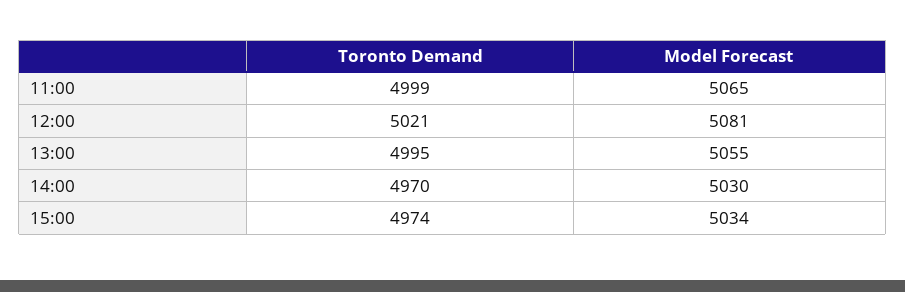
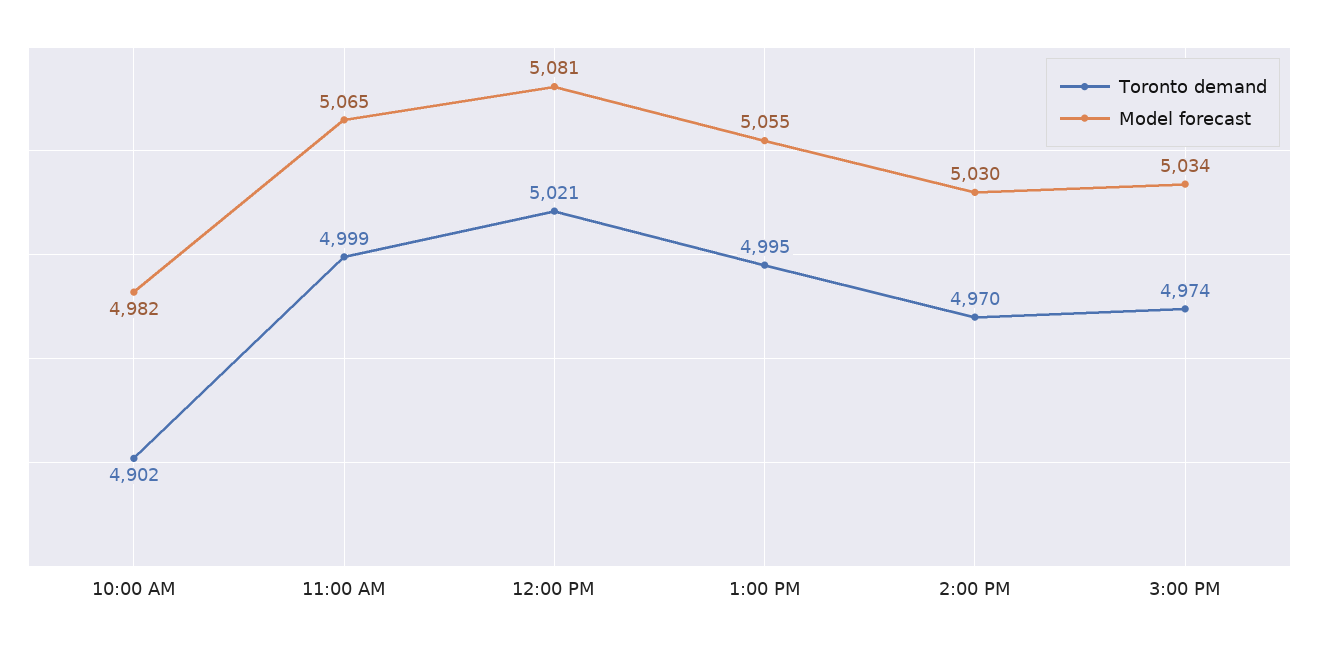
Toronto Demand, 10:00 AM: none -> 4902
Model Forecast, 10:00 AM: none -> 4982

